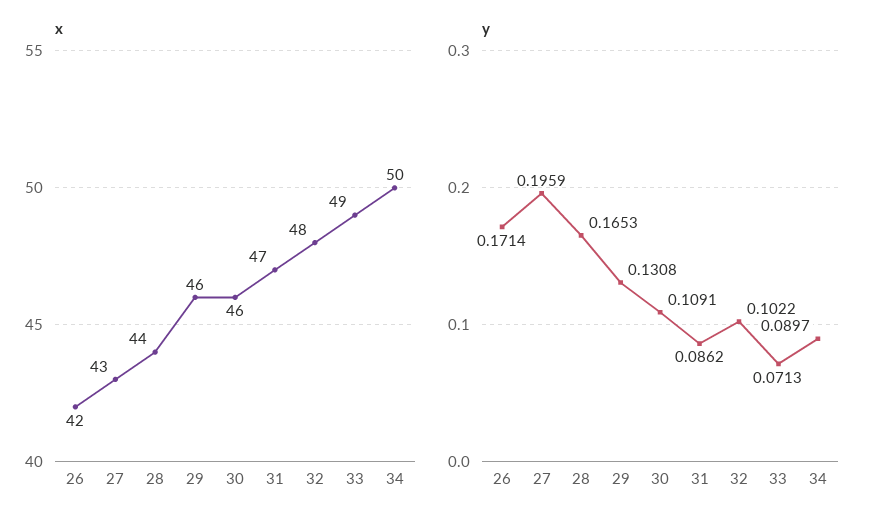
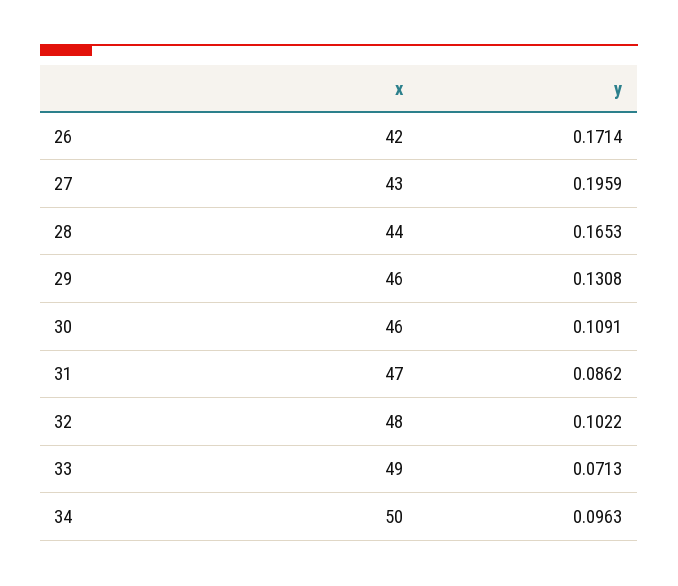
y, 34: 0.0897 -> 0.0963

